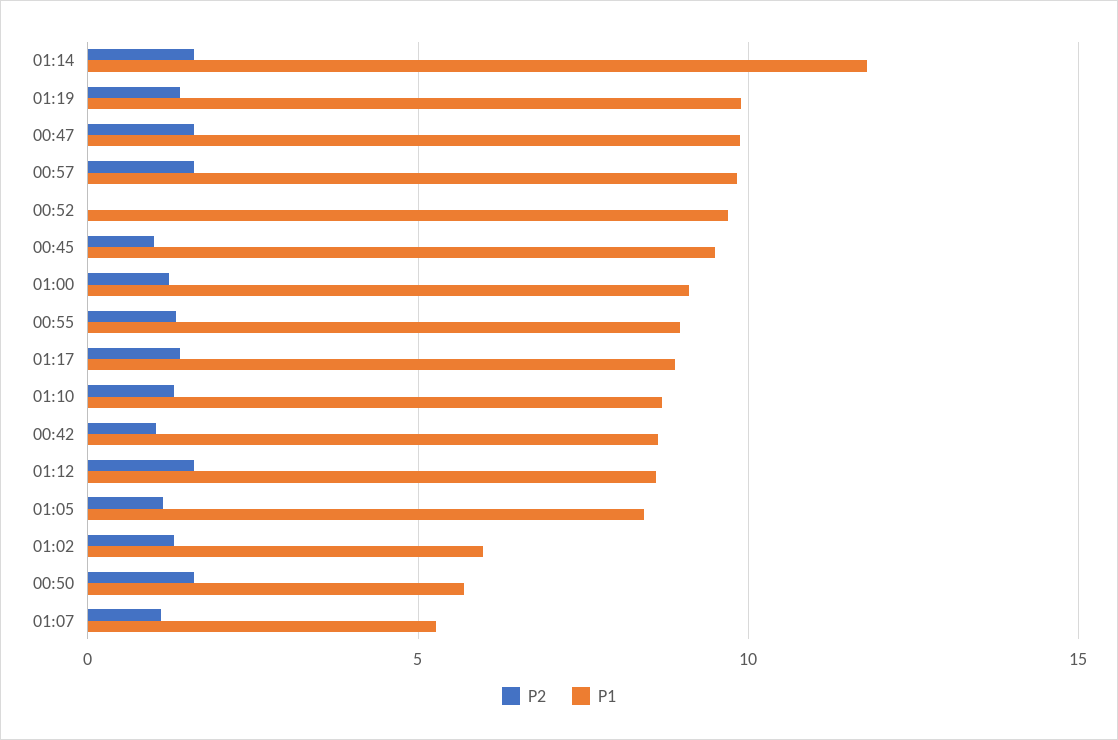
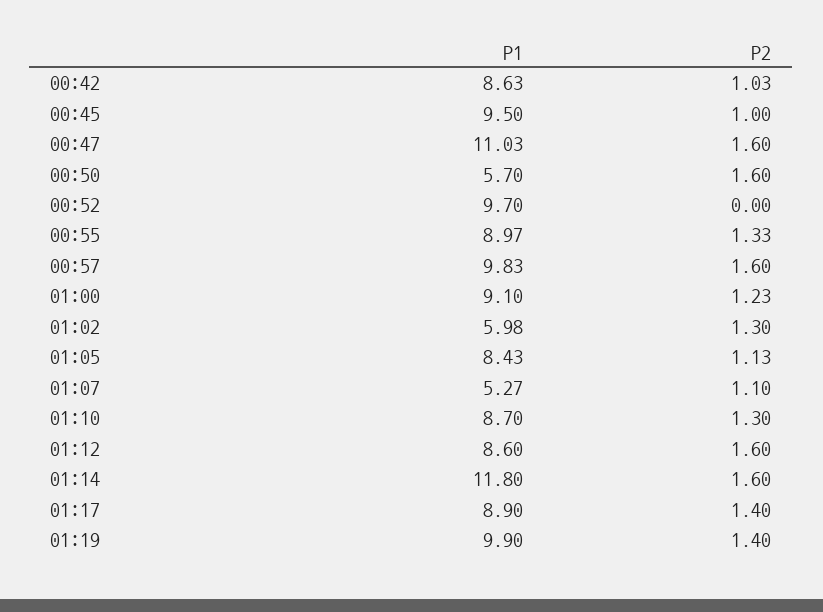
P1, 00:47: 10 -> 11.03

